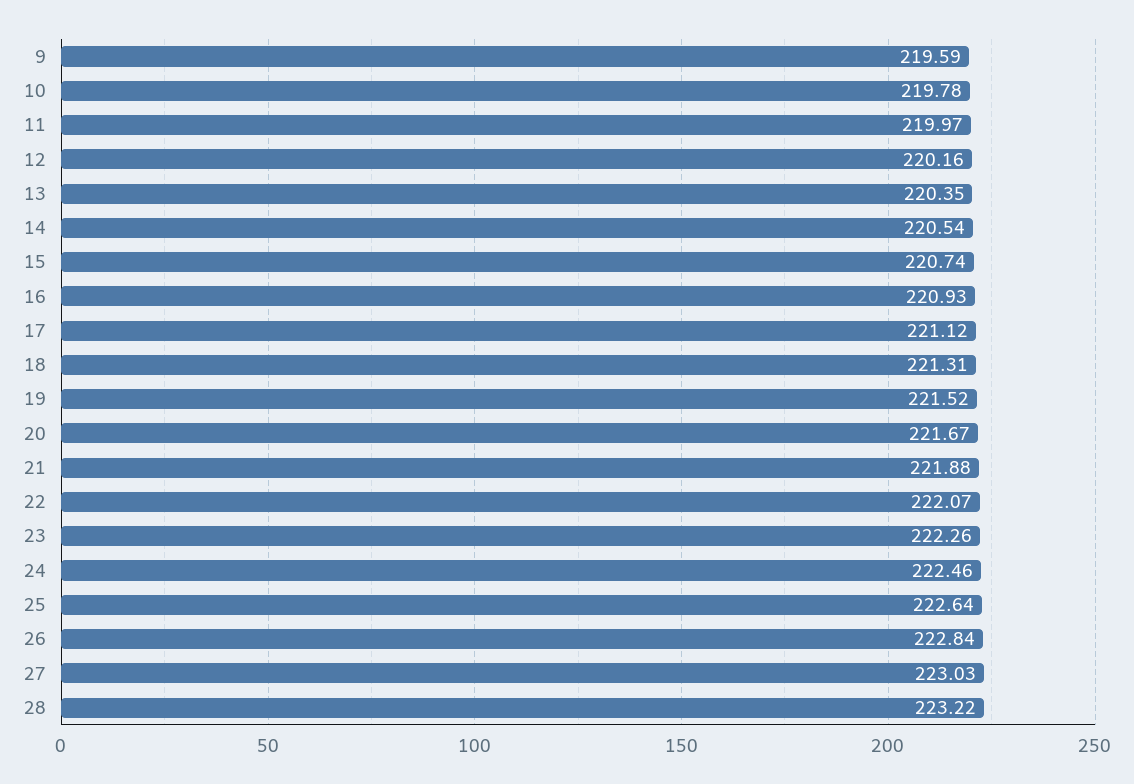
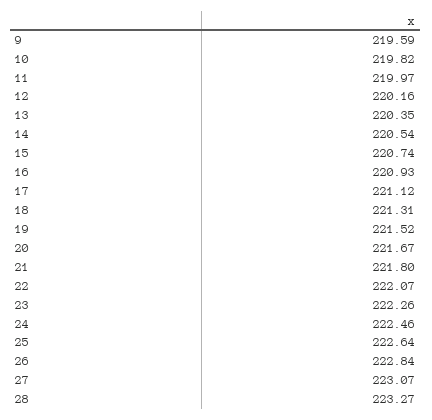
10: 219.78 -> 219.82
21: 221.88 -> 221.8
27: 223.03 -> 223.07
28: 223.22 -> 223.27

